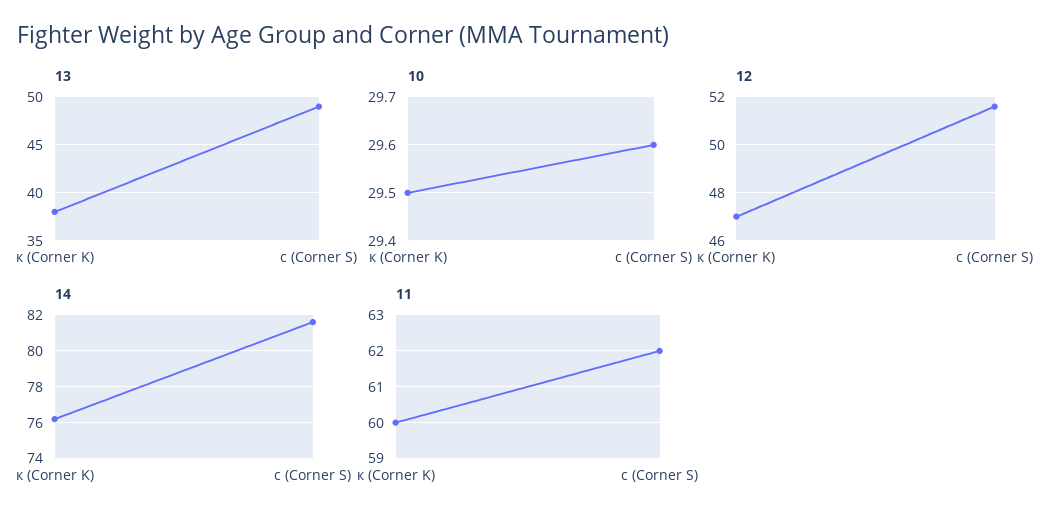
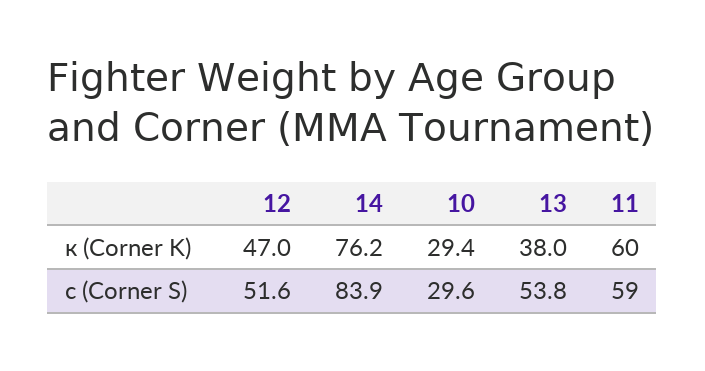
13, с (Corner S): 49 -> 53.8
10, к (Corner K): 29.5 -> 29.4
14, с (Corner S): 81.5 -> 83.9
11, с (Corner S): 62 -> 59

